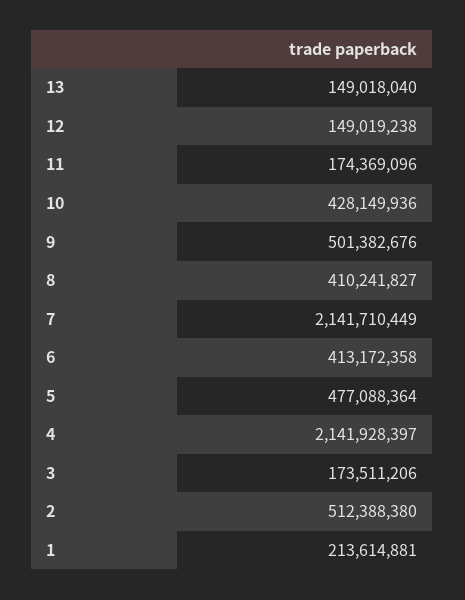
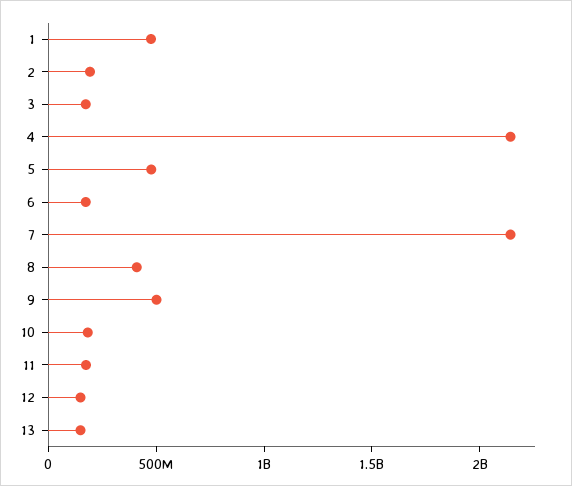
10: 428149936 -> 200000000
6: 413172358 -> 200000000
2: 512388380 -> 200000000
1: 213614881 -> 500000000

